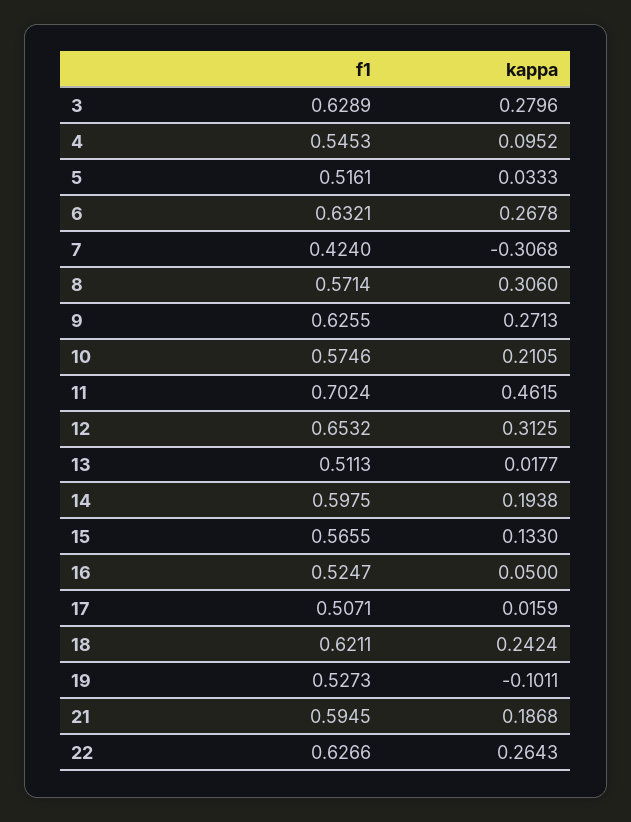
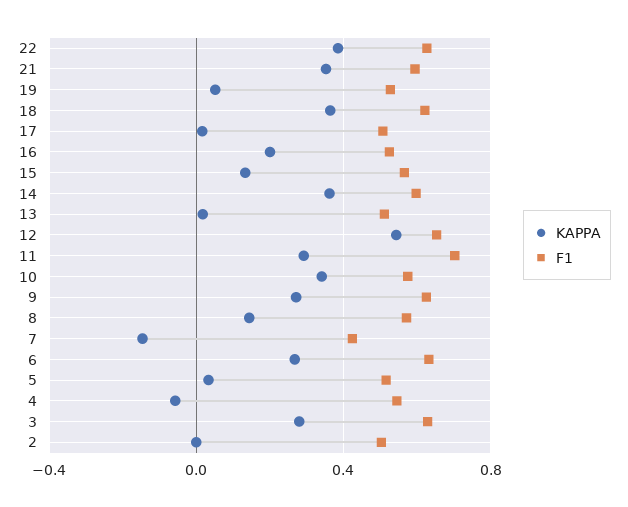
kappa, 4: 0.0952 -> -0.05
kappa, 7: -0.3068 -> -0.15
kappa, 8: 0.306 -> 0.15
kappa, 10: 0.2105 -> 0.35
kappa, 11: 0.4615 -> 0.3
kappa, 12: 0.3125 -> 0.55
kappa, 14: 0.1938 -> 0.35
kappa, 16: 0.05 -> 0.2
kappa, 18: 0.2424 -> 0.35
kappa, 19: -0.1011 -> 0.05
kappa, 21: 0.1868 -> 0.35
kappa, 22: 0.2643 -> 0.4
kappa, 2: none -> 0
f1, 2: none -> 0.5

